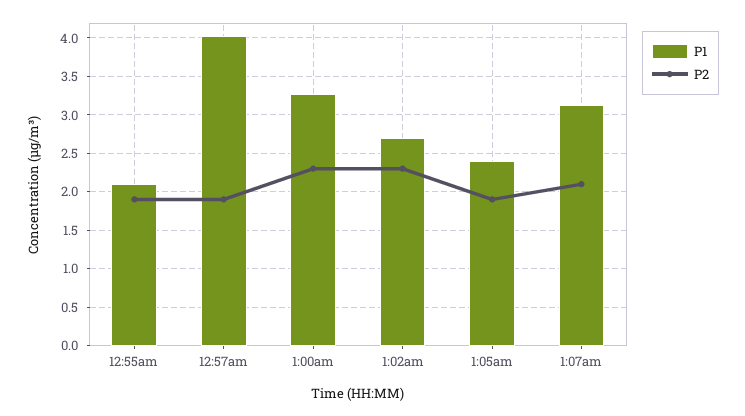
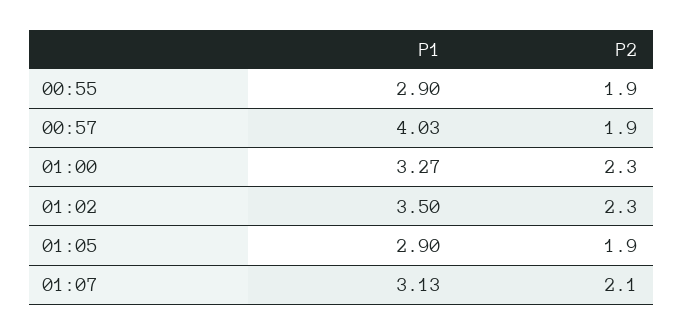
P1, 12:55am: 2.1 -> 2.9
P1, 1:02am: 2.7 -> 3.5
P1, 1:05am: 2.4 -> 2.9

